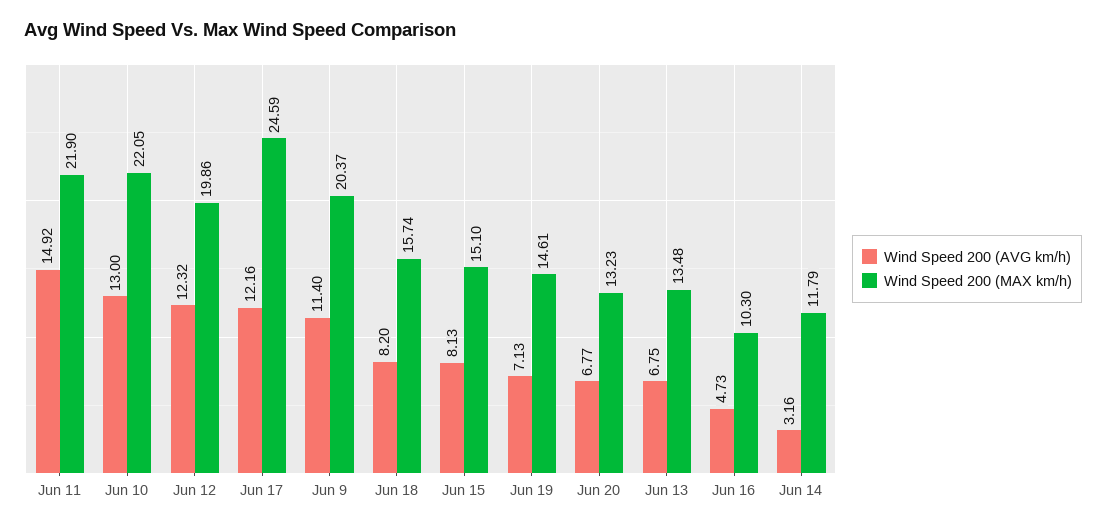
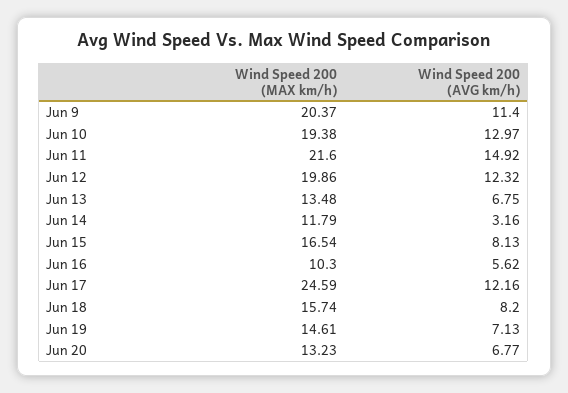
Wind Speed 200 (MAX km/h), Jun 11: 21.9 -> 21.6
Wind Speed 200 (AVG km/h), Jun 10: 13 -> 12.97
Wind Speed 200 (MAX km/h), Jun 10: 22.05 -> 19.38
Wind Speed 200 (MAX km/h), Jun 15: 15.1 -> 16.54
Wind Speed 200 (AVG km/h), Jun 16: 4.73 -> 5.62

